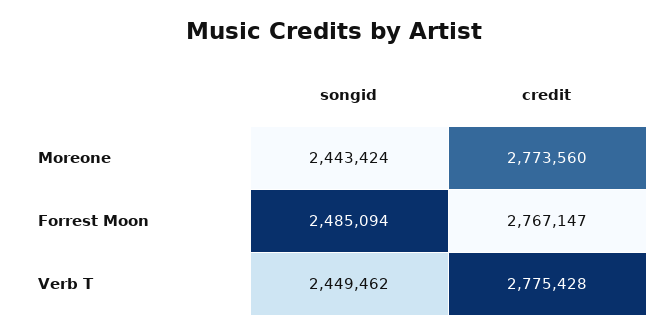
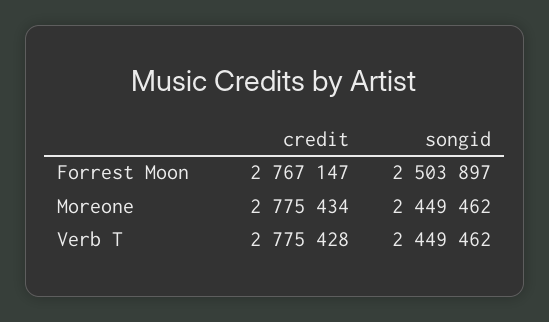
songid, Moreone: 2443424 -> 2449462
credit, Moreone: 2773560 -> 2775434
songid, Forrest Moon: 2485094 -> 2503897

